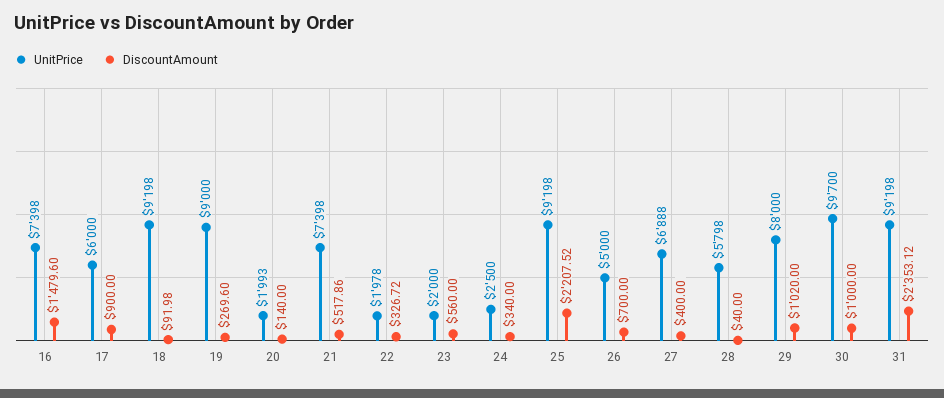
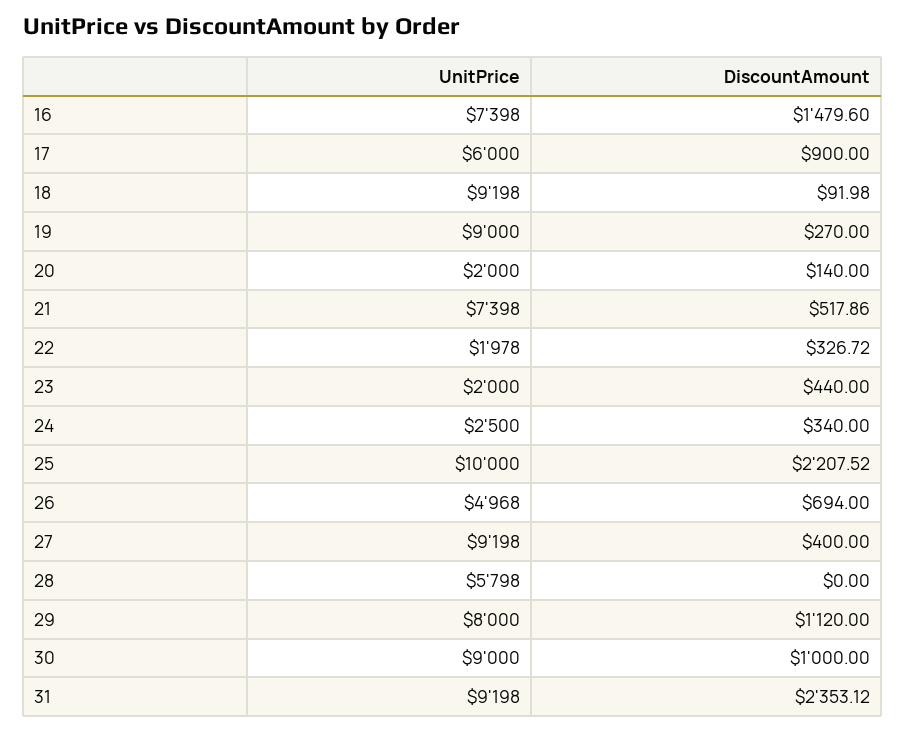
DiscountAmount, 19: 269.6 -> 270
UnitPrice, 20: 1993 -> 2000
DiscountAmount, 23: 560 -> 440
UnitPrice, 25: 9198 -> 10000
UnitPrice, 26: 5000 -> 4968
DiscountAmount, 26: 700 -> 694
UnitPrice, 27: 6888 -> 9198
DiscountAmount, 28: 40 -> 0
DiscountAmount, 29: 1020 -> 1120
UnitPrice, 30: 9700 -> 9000

